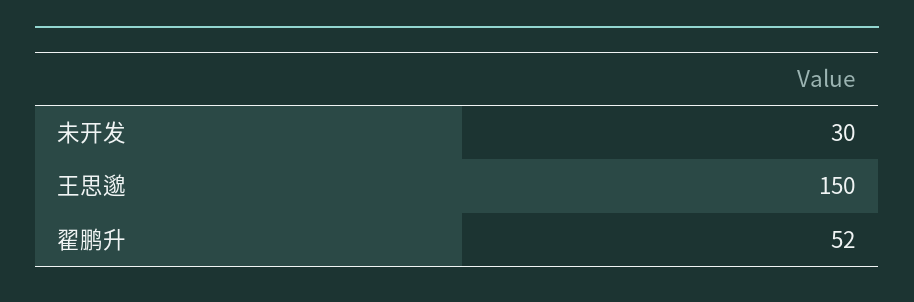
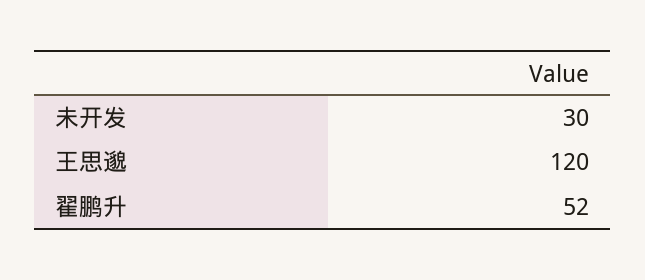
王思邈: 150 -> 120

